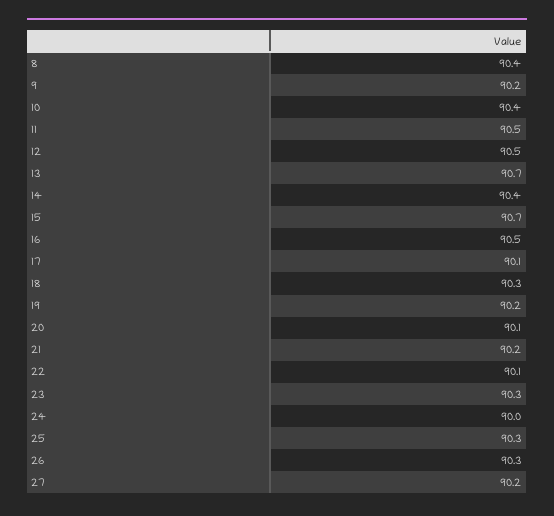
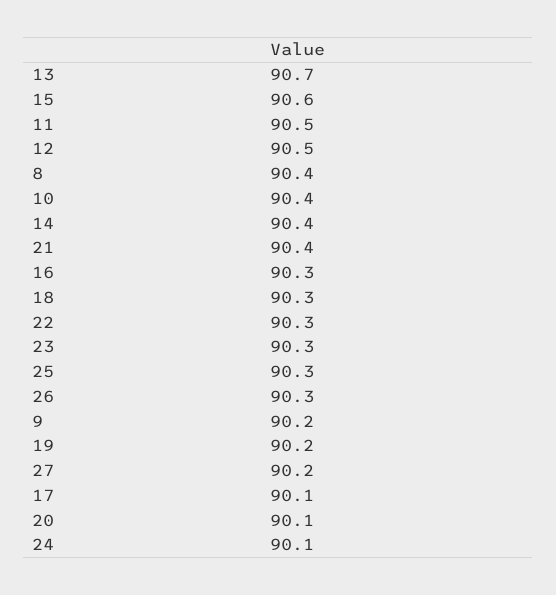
15: 90.7 -> 90.6
16: 90.5 -> 90.3
21: 90.2 -> 90.4
22: 90.1 -> 90.3
24: 90 -> 90.1

